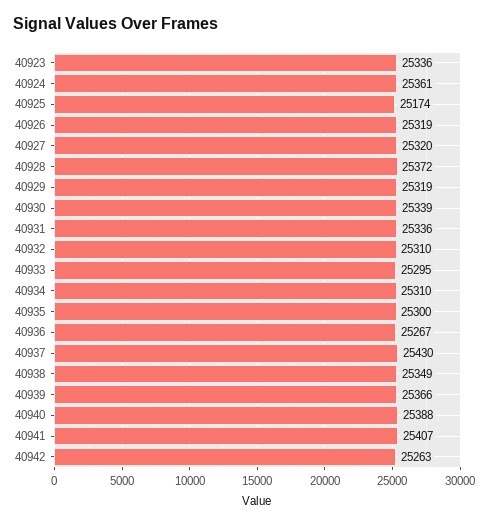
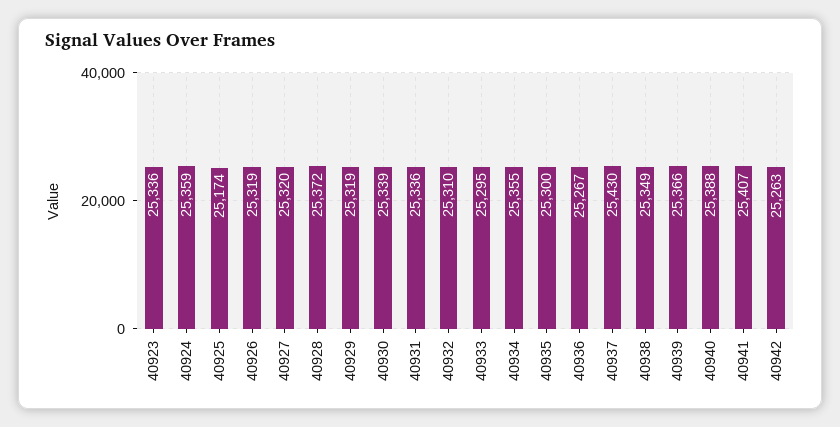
40924: 25361 -> 25359
40934: 25310 -> 25355

